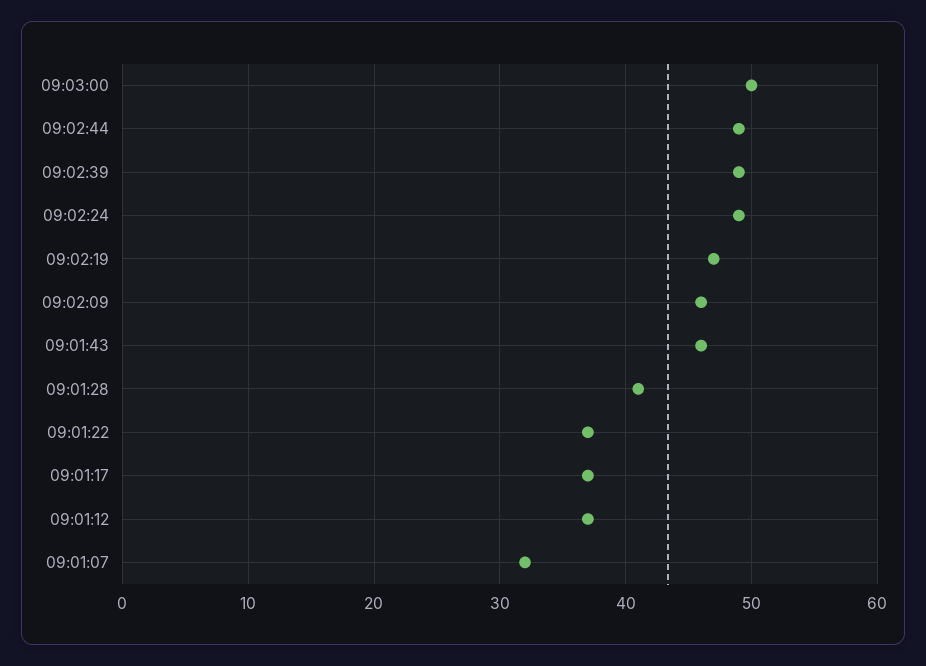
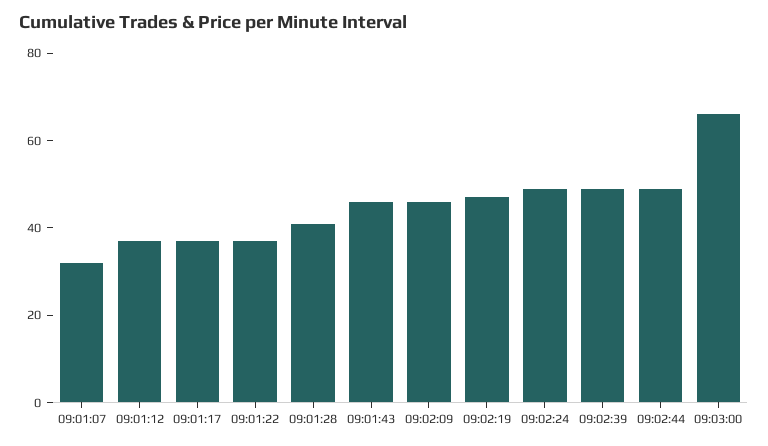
09:03:00: 50 -> 65

